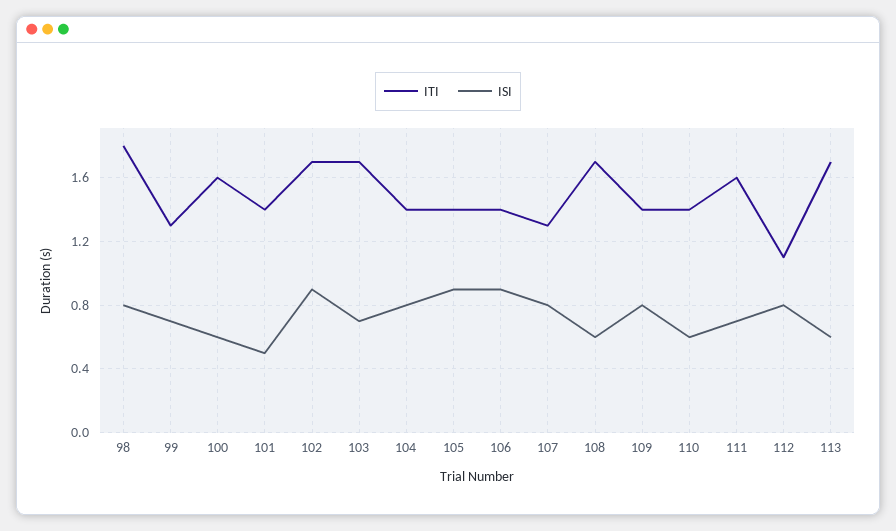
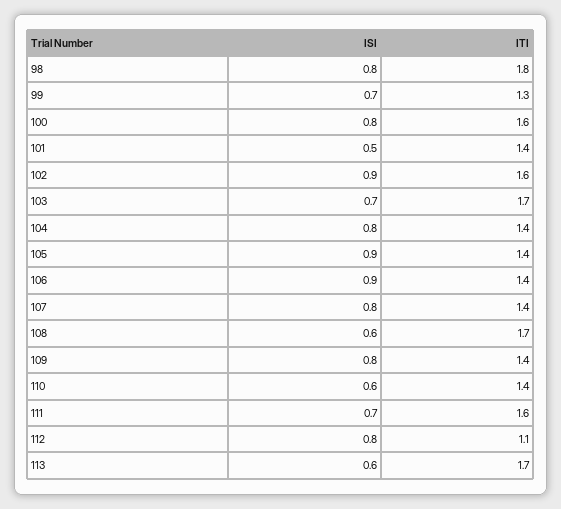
ISI, 100: 0.6 -> 0.8
ITI, 102: 1.7 -> 1.6
ITI, 107: 1.3 -> 1.4

